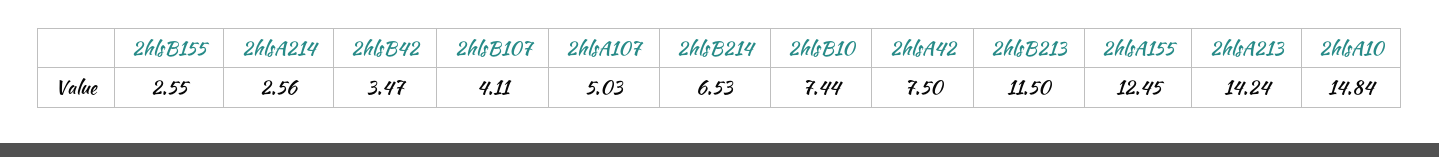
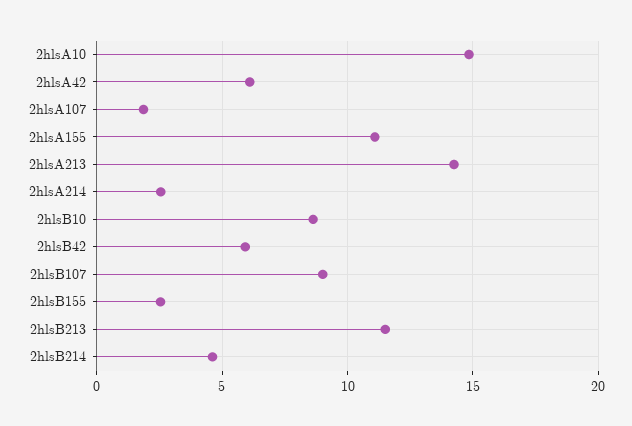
2hlsB42: 3.47 -> 6
2hlsB107: 4.11 -> 9
2hlsA107: 5.03 -> 2
2hlsB214: 6.53 -> 4.5
2hlsB10: 7.44 -> 8.5
2hlsA42: 7.5 -> 6
2hlsA155: 12.45 -> 11

